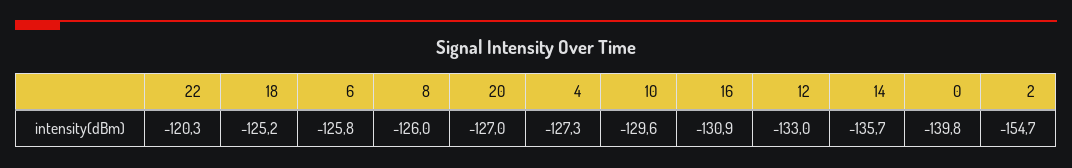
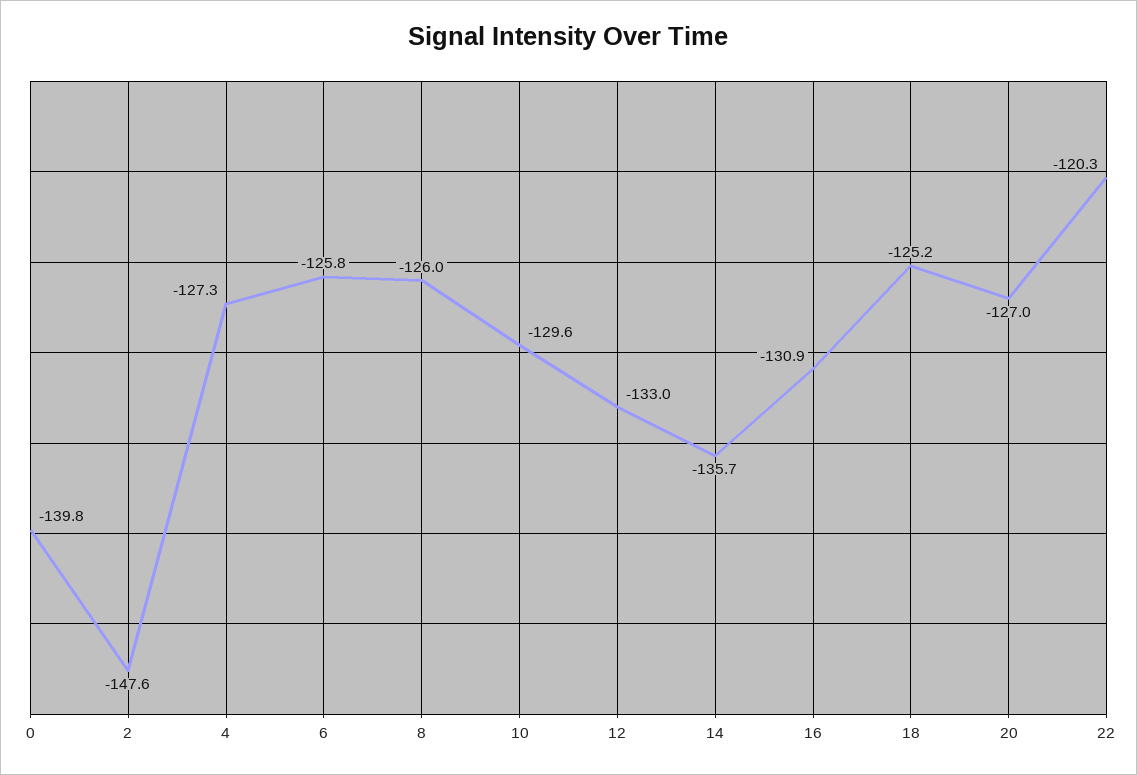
2: -154.7 -> -147.6

